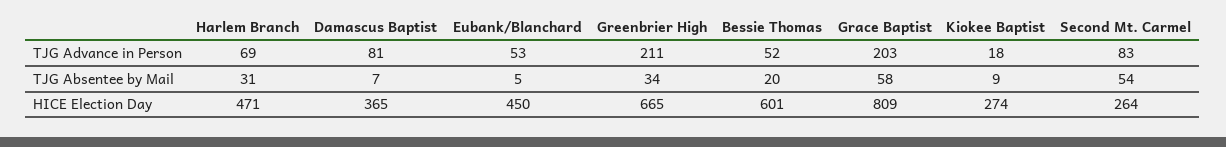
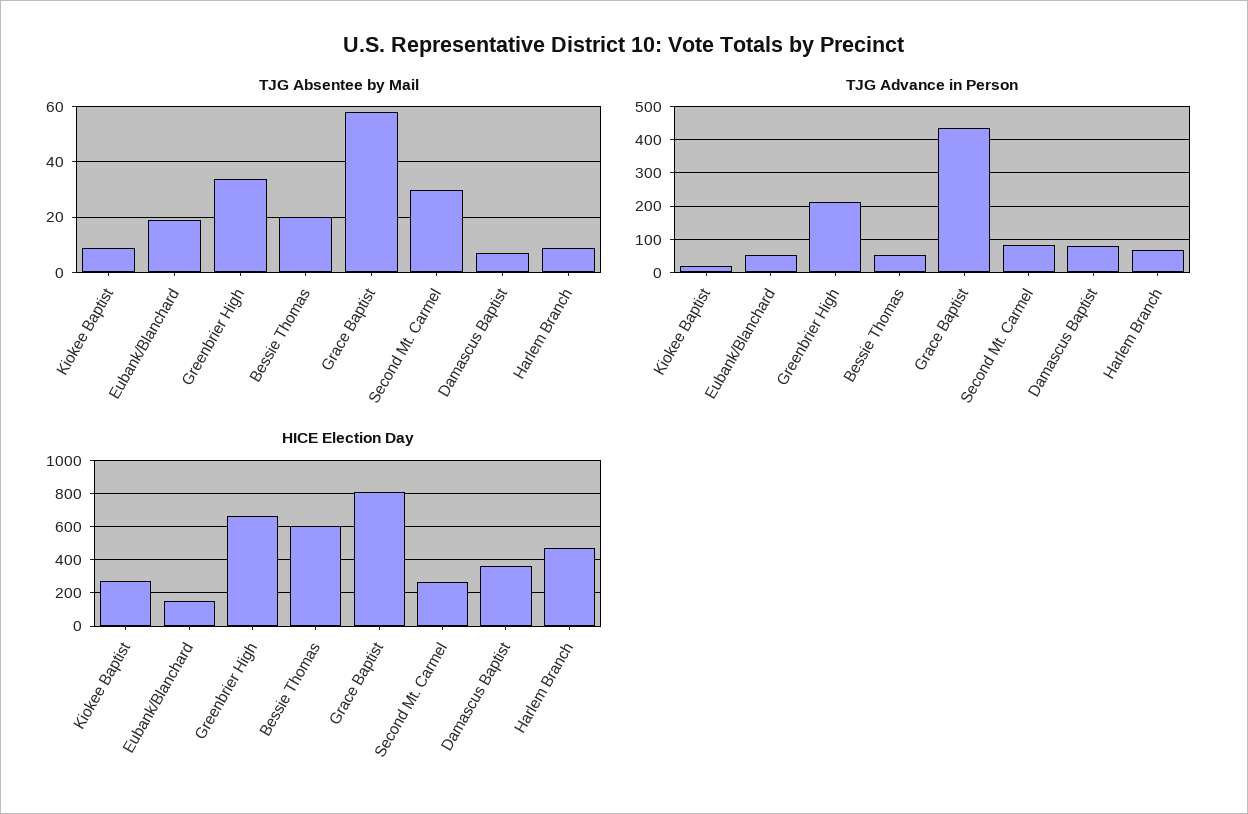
TJG Advance in Person, Grace Baptist: 203 -> 440
TJG Absentee by Mail, Harlem Branch: 31 -> 10
TJG Absentee by Mail, Eubank/Blanchard: 5 -> 20
TJG Absentee by Mail, Second Mt. Carmel: 54 -> 30
HICE Election Day, Eubank/Blanchard: 450 -> 150

